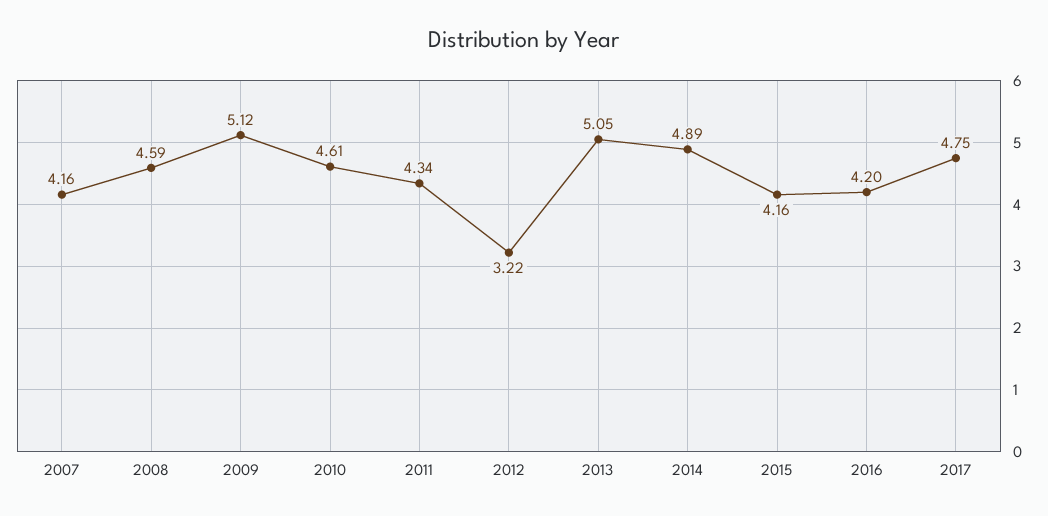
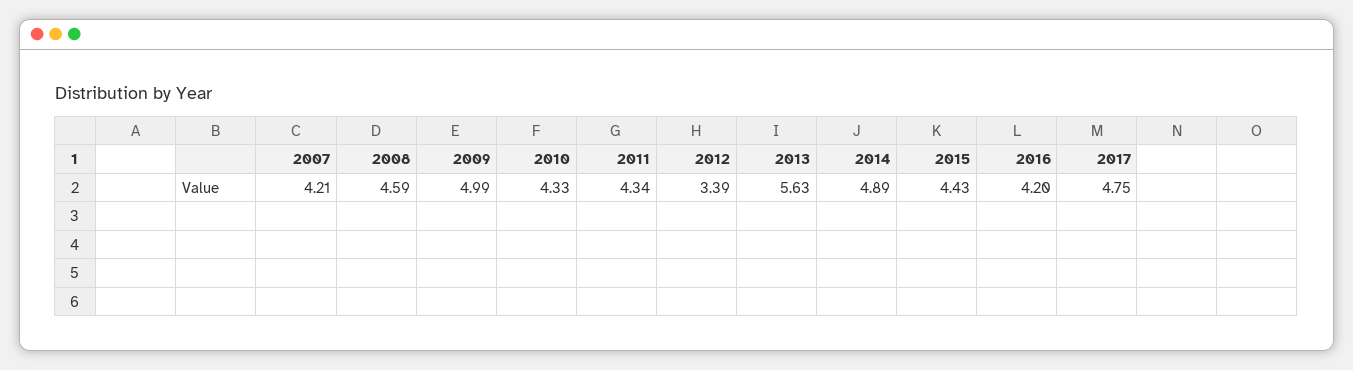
2007: 4.16 -> 4.21
2009: 5.12 -> 4.99
2010: 4.61 -> 4.33
2012: 3.22 -> 3.39
2013: 5.05 -> 5.63
2015: 4.16 -> 4.43

